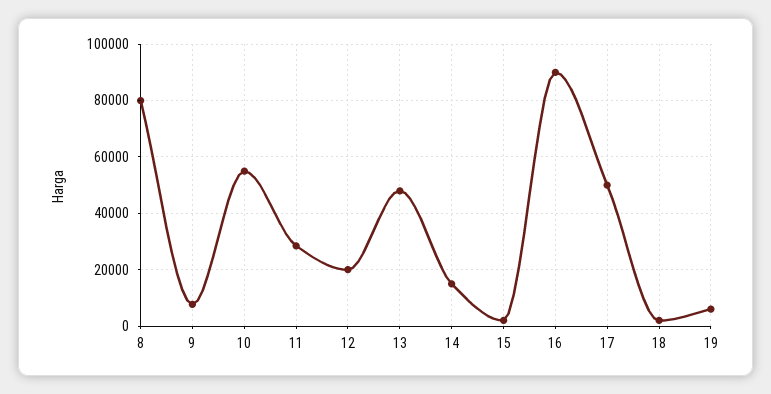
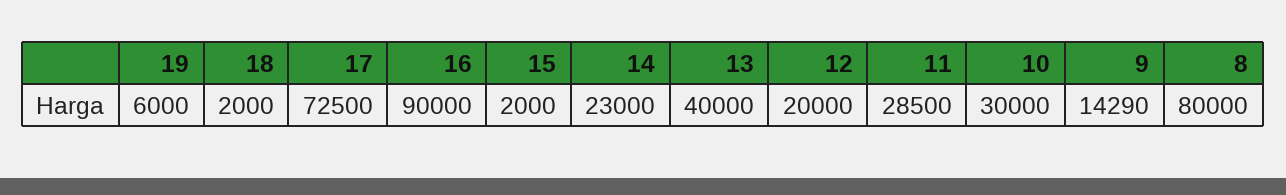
9: 7500 -> 14290
10: 55000 -> 30000
13: 47500 -> 40000
14: 15000 -> 23000
17: 50000 -> 72500

